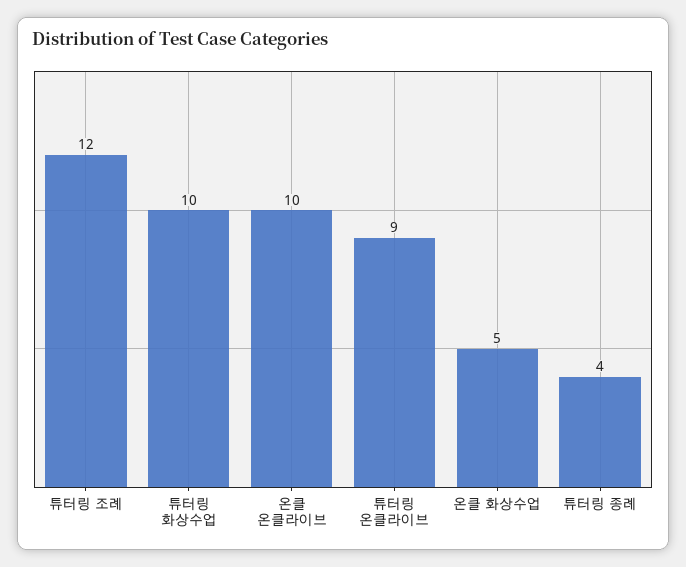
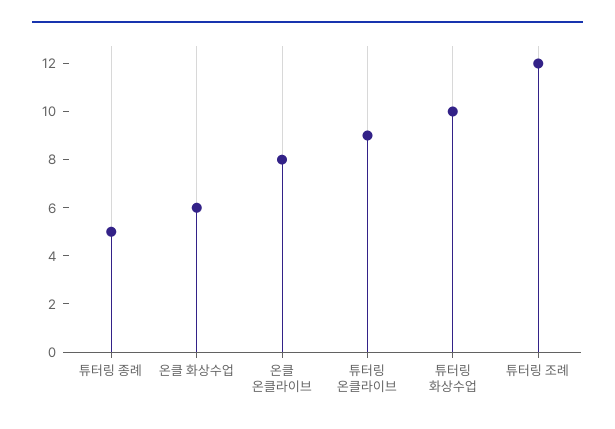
온클 온클라이브: 10 -> 8
온클 화상수업: 5 -> 6
튜터링 종례: 4 -> 5

